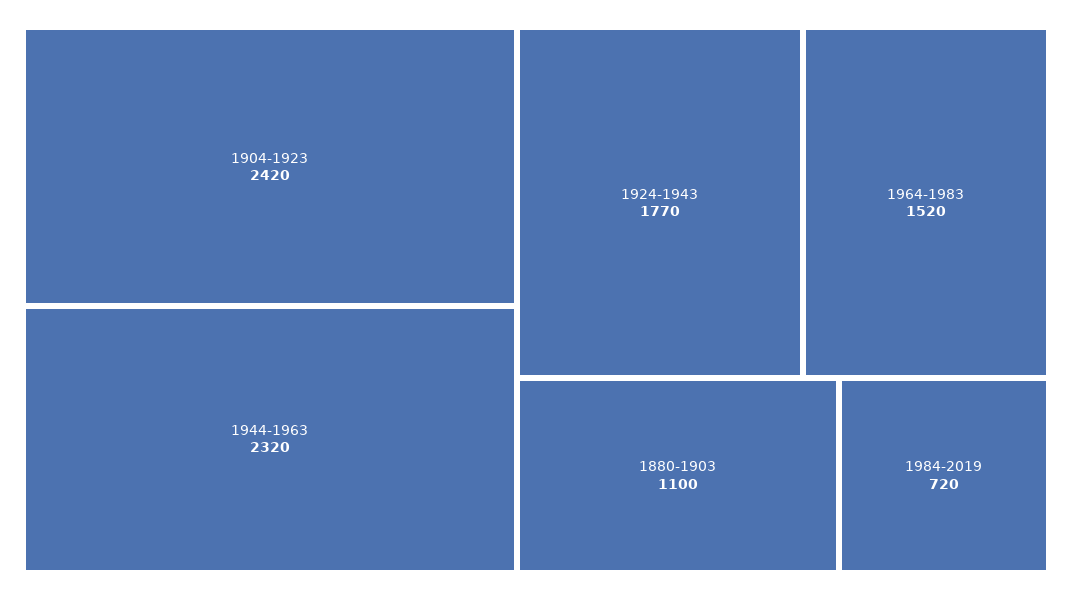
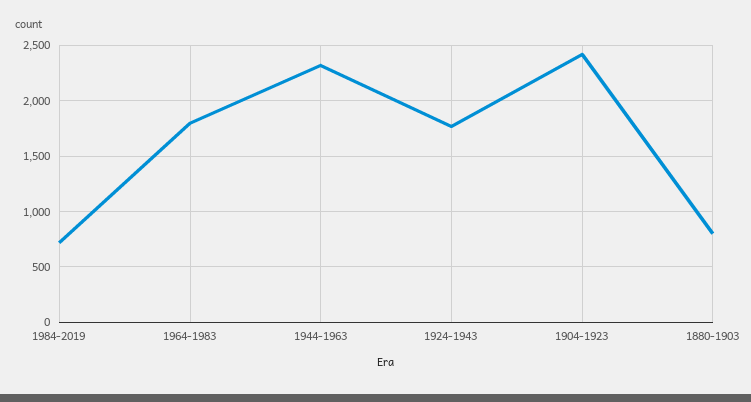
1964-1983: 1520 -> 1800
1880-1903: 1100 -> 800

